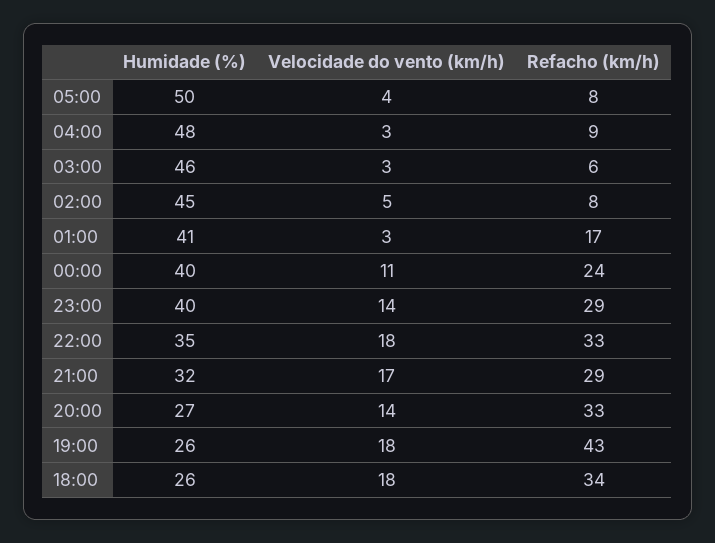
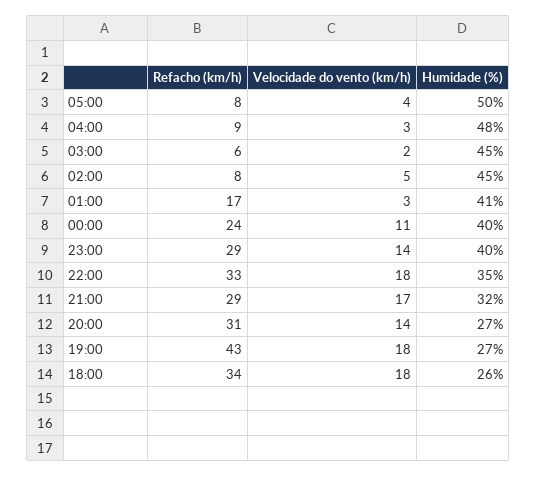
Humidade (%), 03:00: 46 -> 45
Velocidade do vento (km/h), 03:00: 3 -> 2
Refacho (km/h), 20:00: 33 -> 31
Humidade (%), 19:00: 26 -> 27

